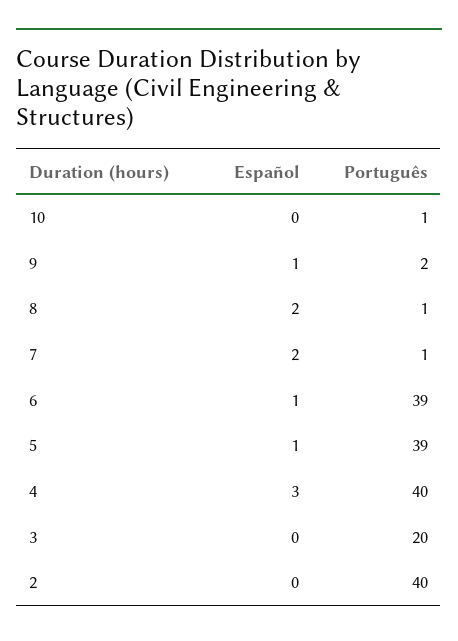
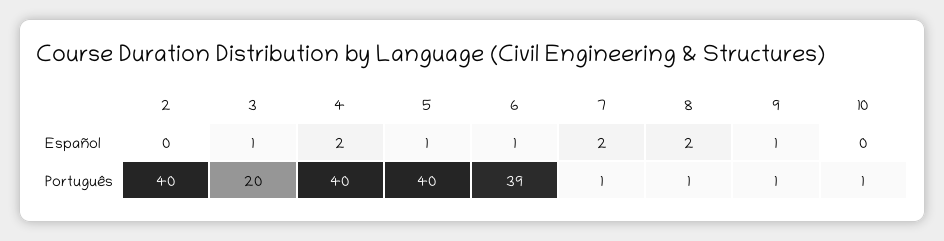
Português, 9: 2 -> 1
Português, 5: 39 -> 40
Español, 4: 3 -> 2
Español, 3: 0 -> 1

